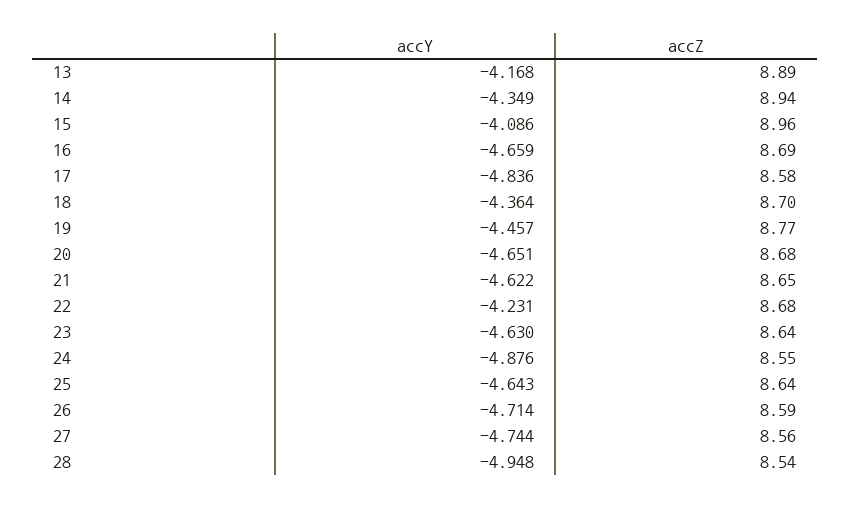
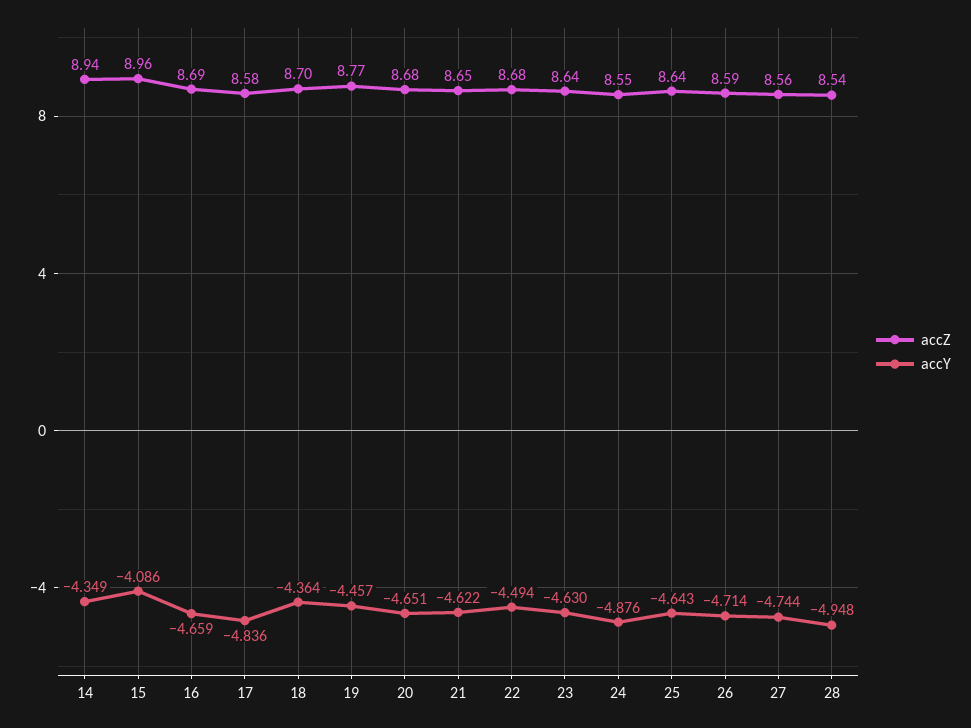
accY, 13: -4.168 -> none
accZ, 13: 8.89 -> none
accY, 22: -4.231 -> -4.494

